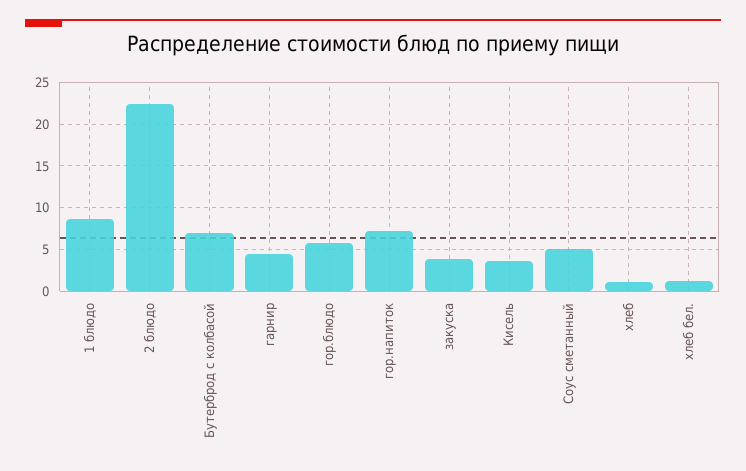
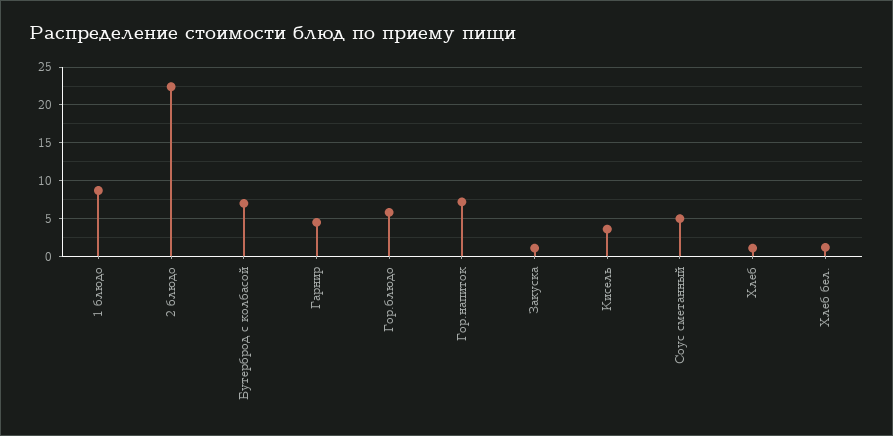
закуска: 4 -> 1

